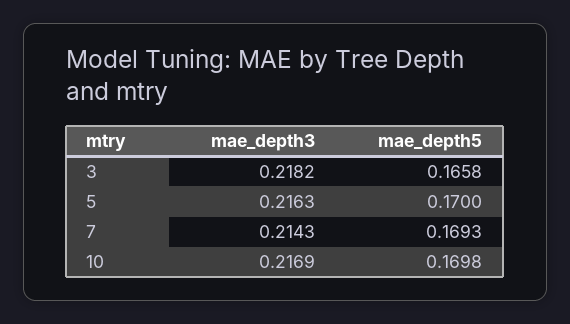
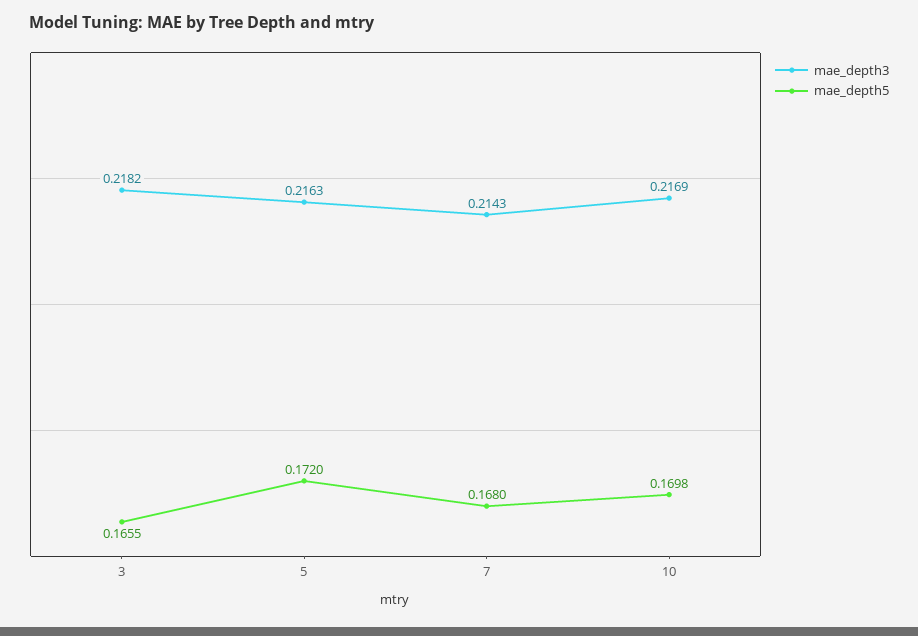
mae_depth5, 3: 0.1658 -> 0.1655
mae_depth5, 5: 0.17 -> 0.172
mae_depth5, 7: 0.1693 -> 0.168

